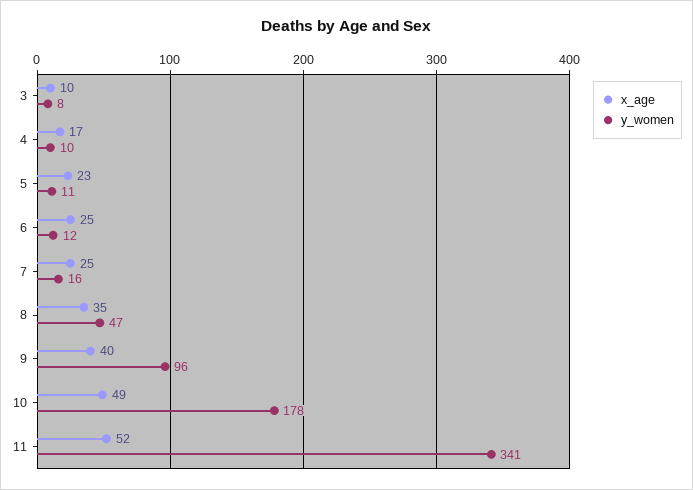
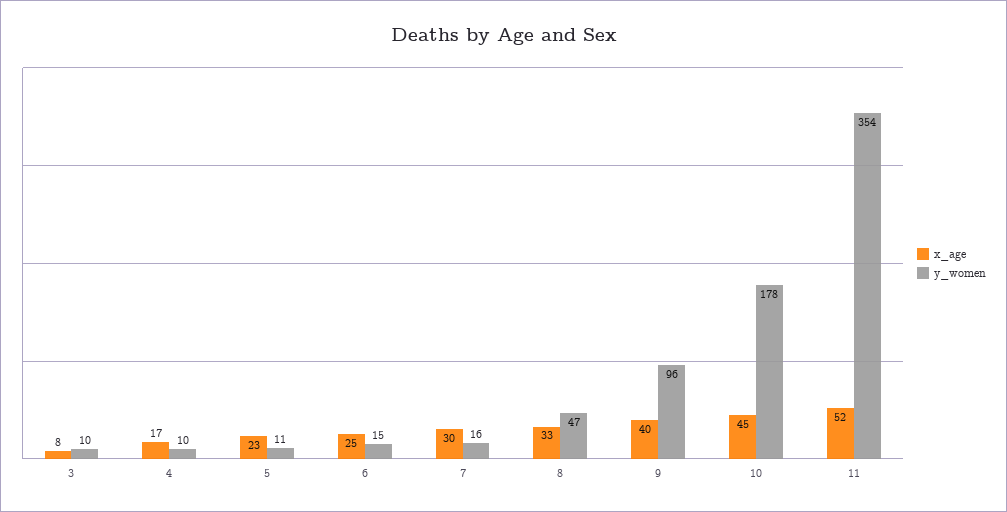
x_age, 3: 10 -> 8
y_women, 3: 8 -> 10
y_women, 6: 12 -> 15
x_age, 7: 25 -> 30
x_age, 8: 35 -> 33
x_age, 10: 49 -> 45
y_women, 11: 341 -> 354

